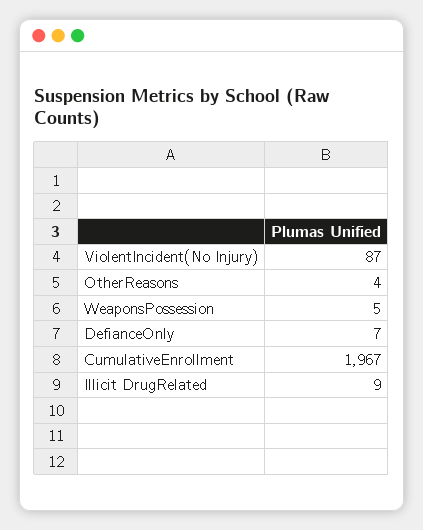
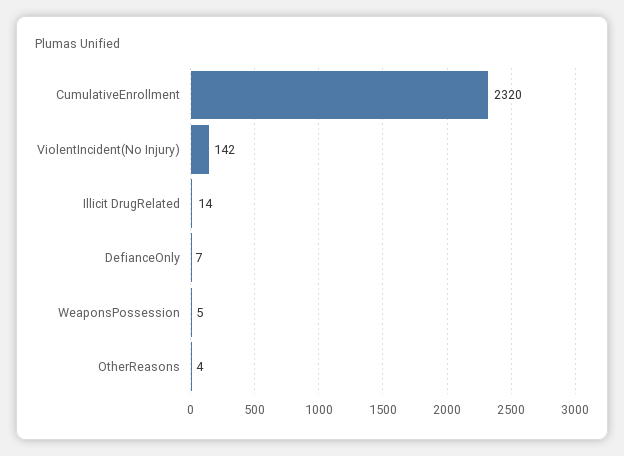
ViolentIncident(No Injury): 87 -> 142
CumulativeEnrollment: 1967 -> 2320
Illicit DrugRelated: 9 -> 14

